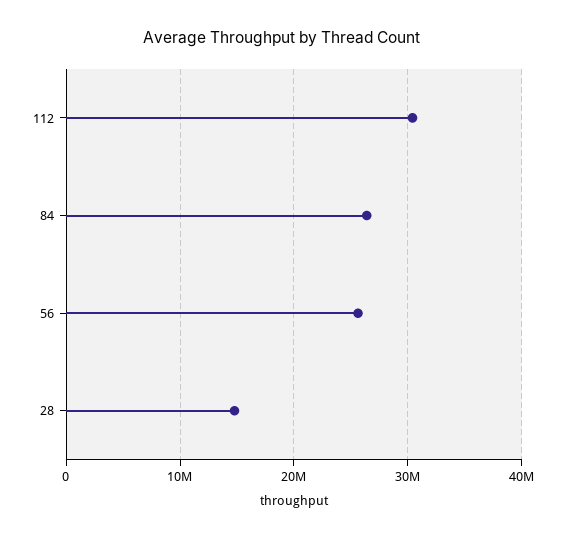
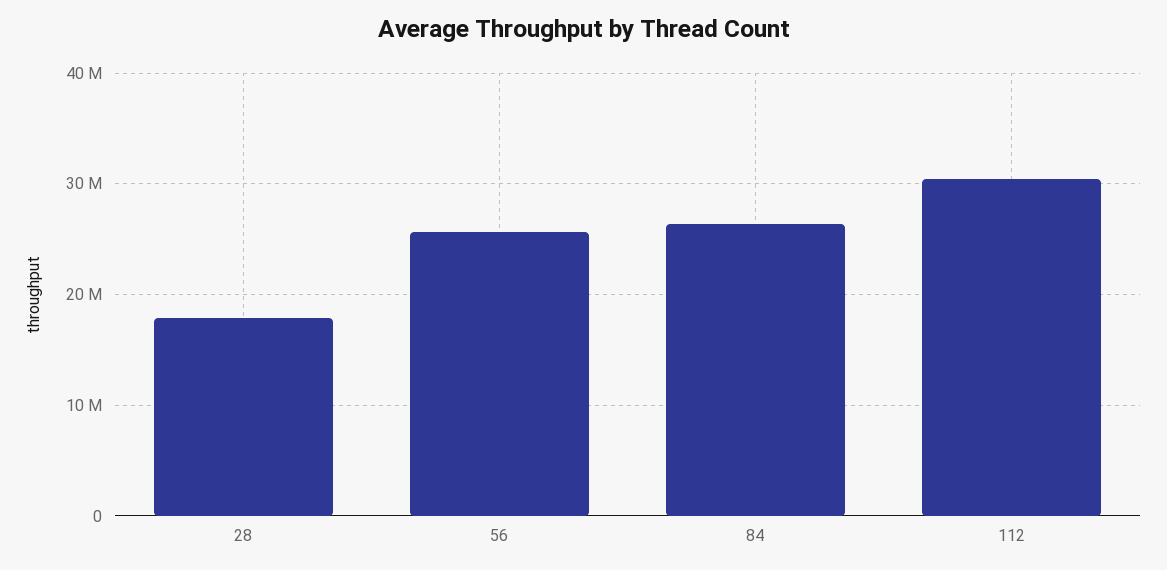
28: 15000000 -> 18000000

